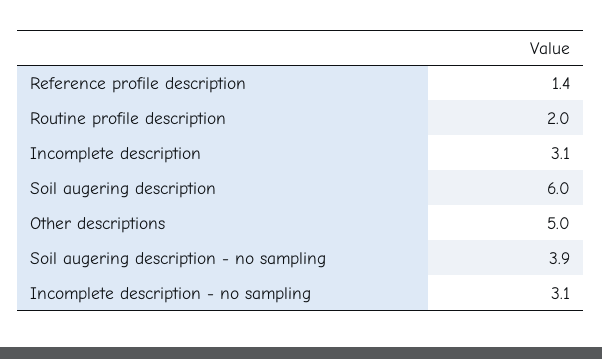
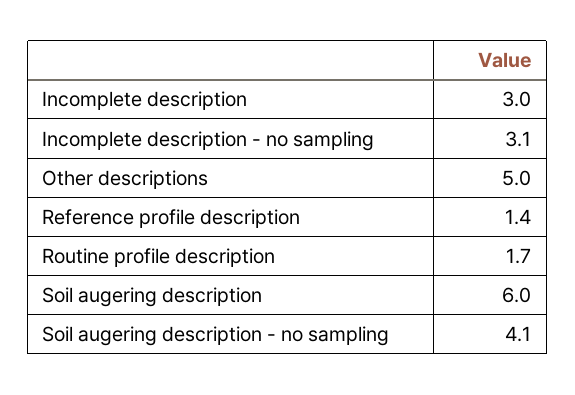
Routine profile description: 2 -> 1.7
Incomplete description: 3.1 -> 3
Soil augering description - no sampling: 3.9 -> 4.1

